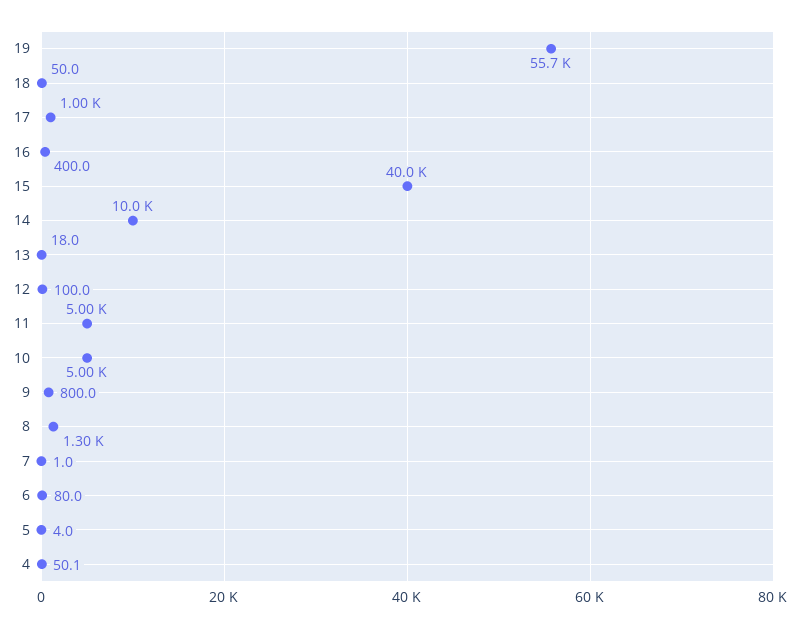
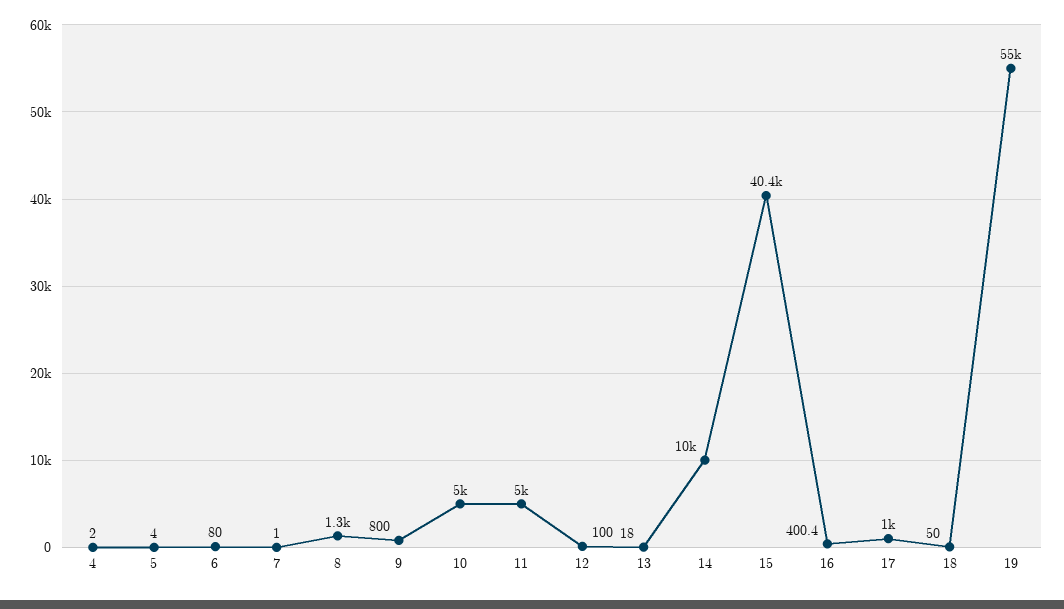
19: 55700 -> 55000
16: 400 -> 400.4
15: 40000 -> 40400
4: 50.1 -> 2

